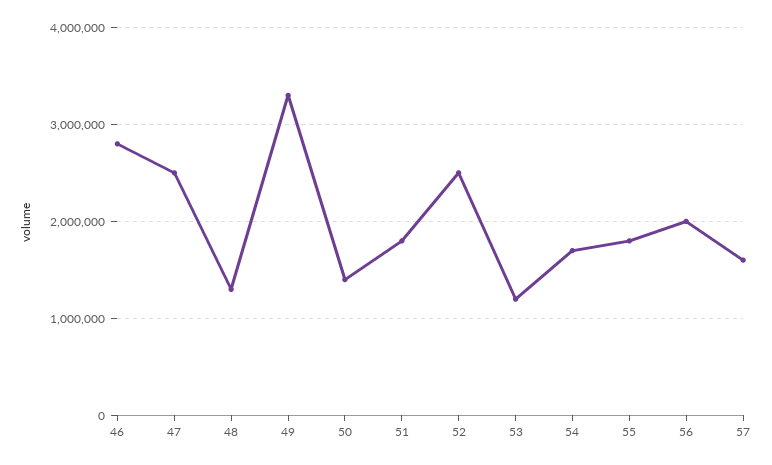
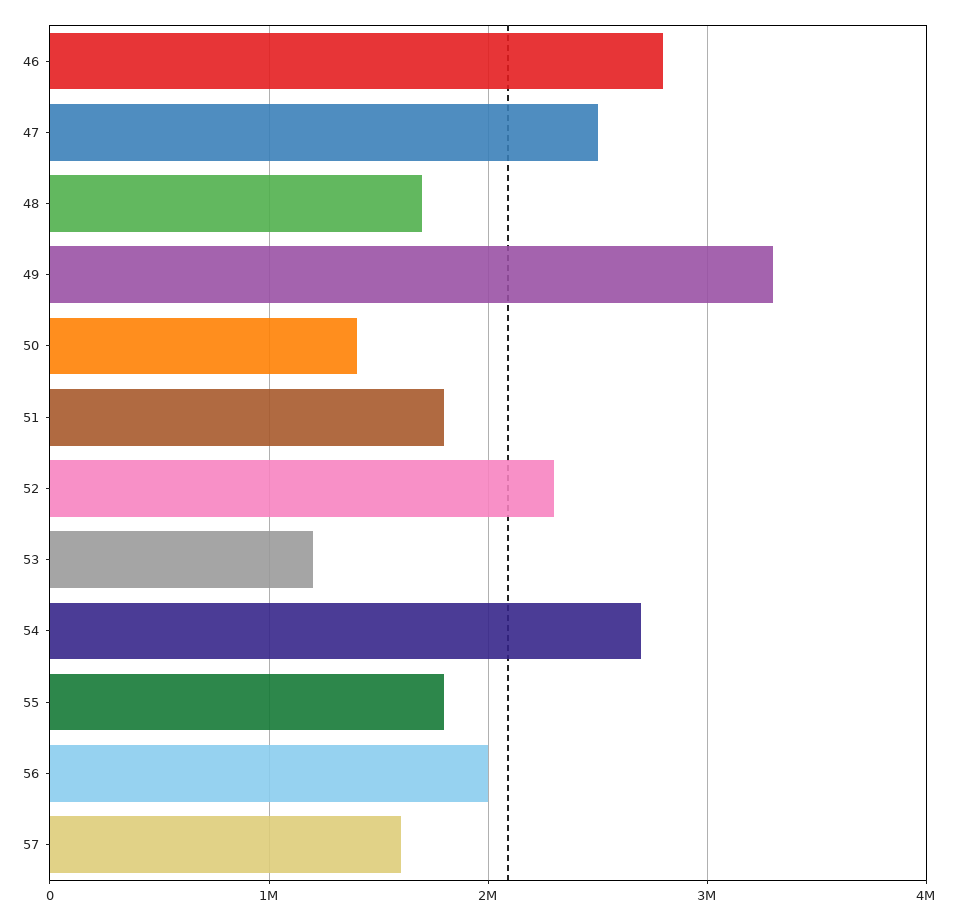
48: 1300000 -> 1700000
52: 2500000 -> 2300000
54: 1700000 -> 2700000

